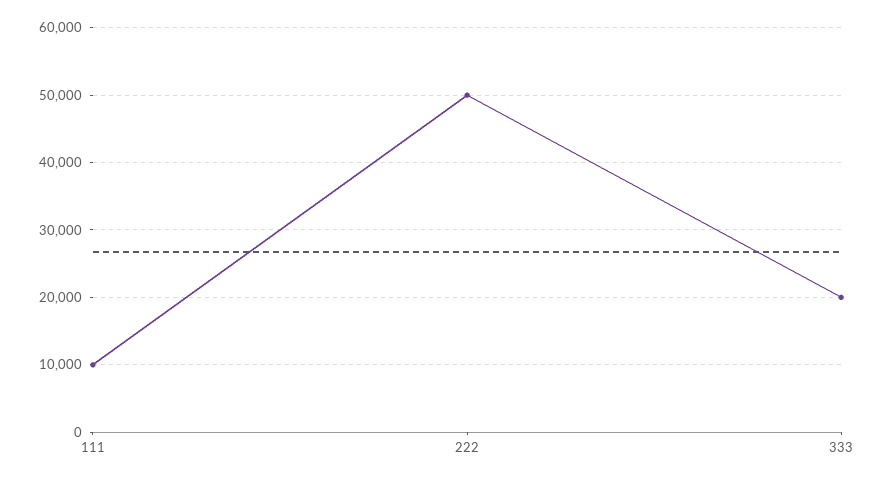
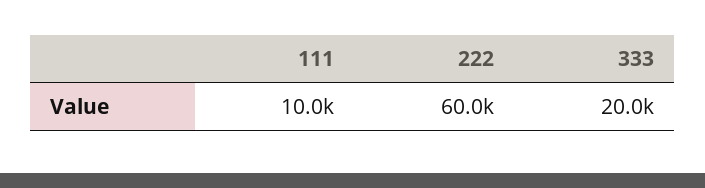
222: 50000 -> 60000

